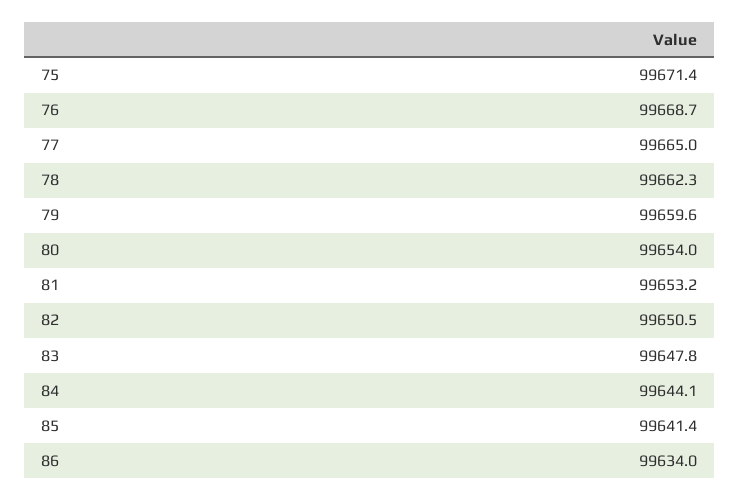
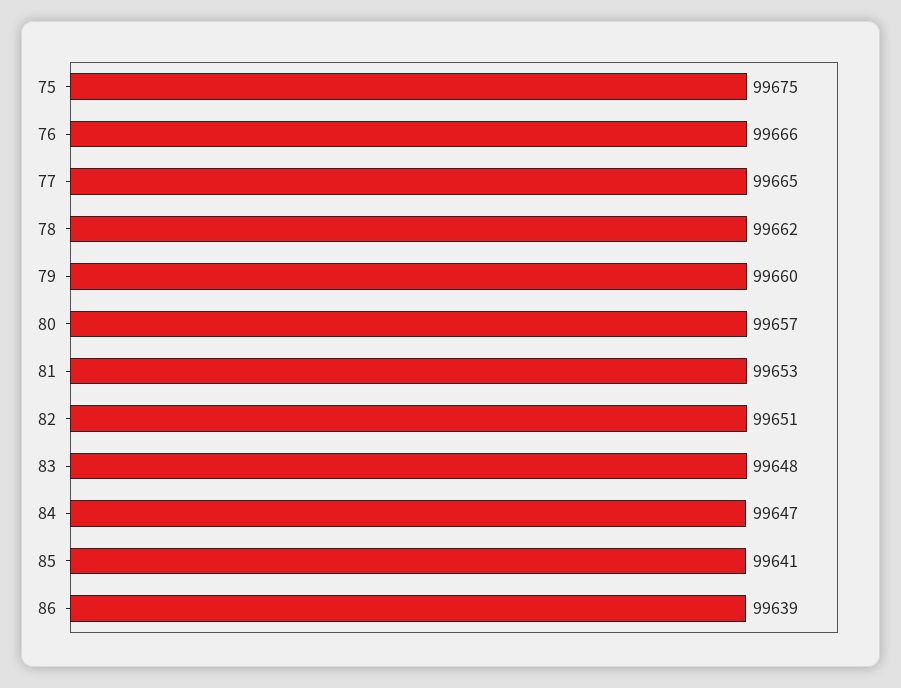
75: 99671.4 -> 99675
76: 99668.7 -> 99666
80: 99654 -> 99657
84: 99644.1 -> 99647
86: 99634 -> 99639

